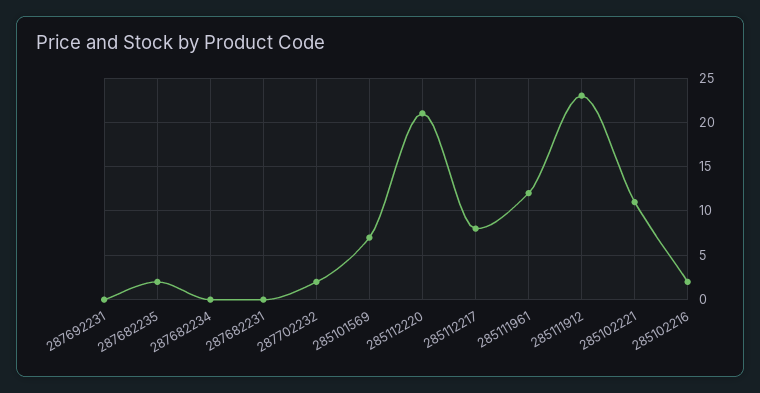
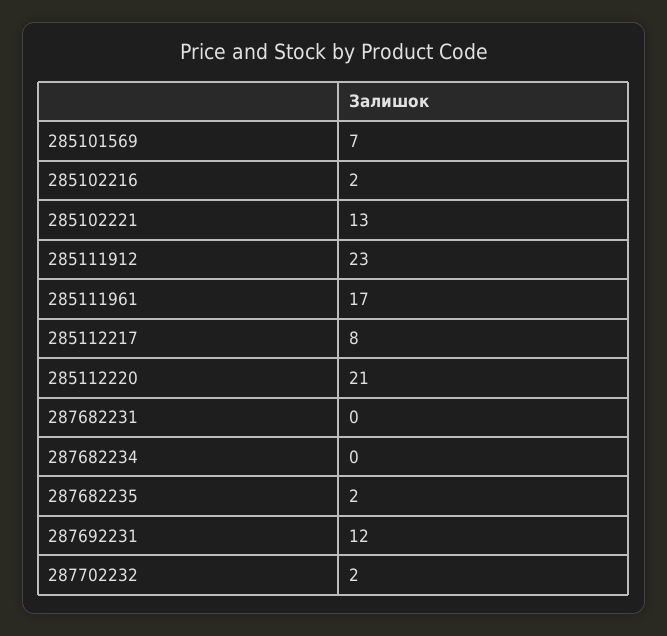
287692231: 0 -> 12
285111961: 12 -> 17
285102221: 11 -> 13

